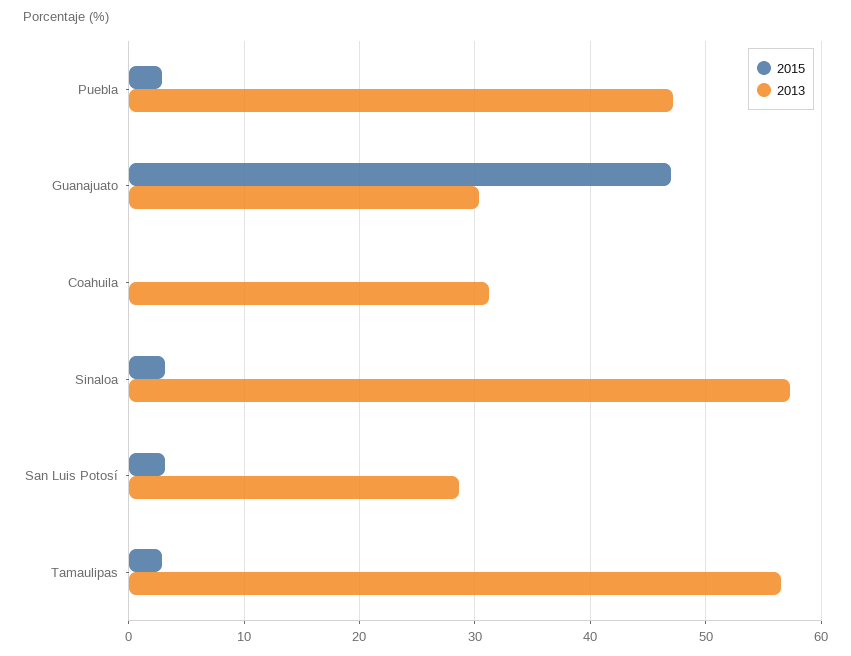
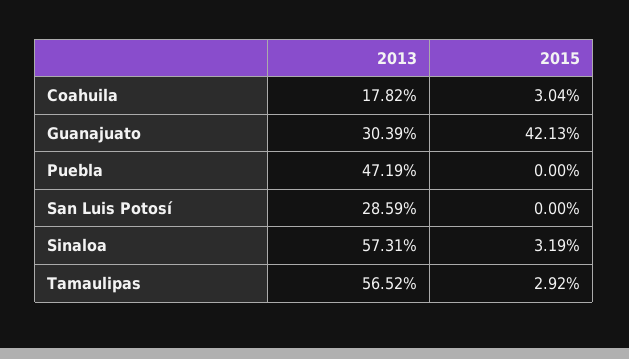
2015, Puebla: 3 -> 0
2015, Guanajuato: 47 -> 42.13
2015, Coahuila: 0 -> 3.04
2013, Coahuila: 31 -> 17.82
2015, San Luis Potosí: 3 -> 0

